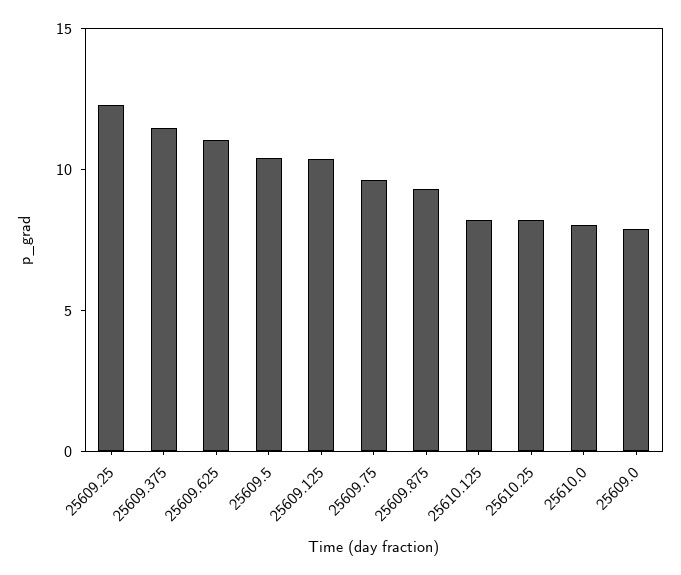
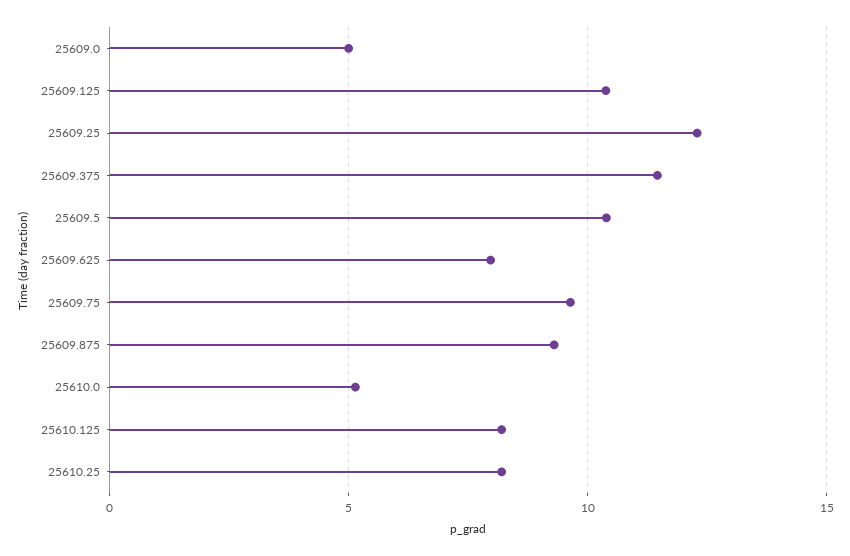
25609.625: 11 -> 8
25610.0: 8 -> 5
25609.0: 8 -> 5

